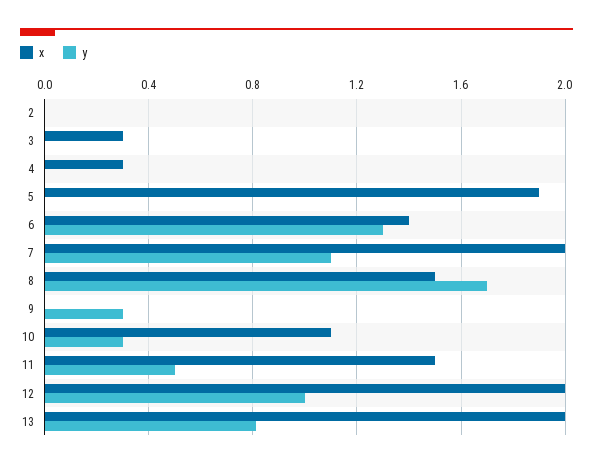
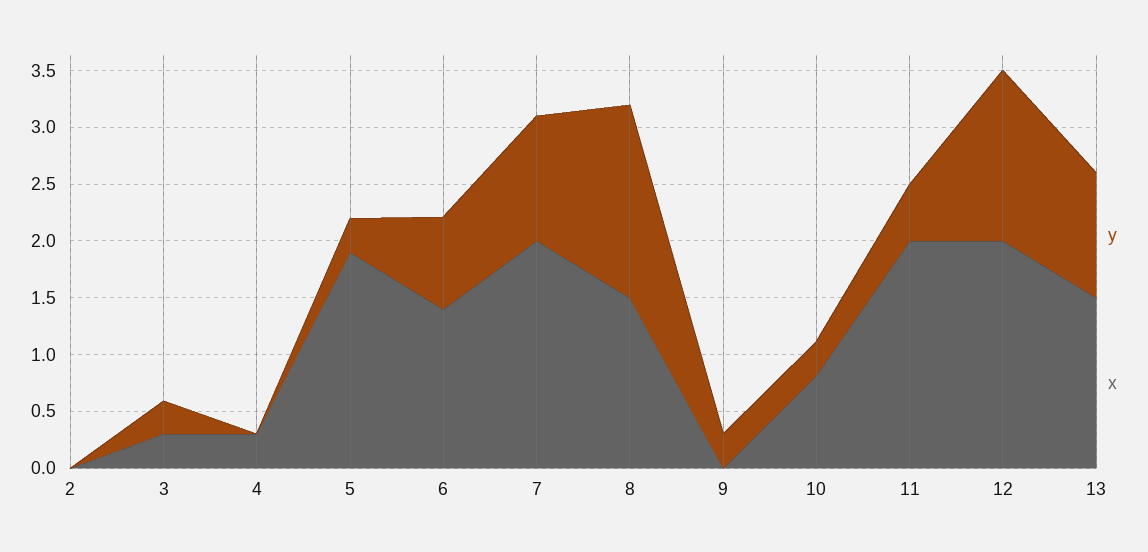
y, 3: 0 -> 0.3
y, 5: 0 -> 0.3
y, 6: 1.3 -> 0.8
x, 10: 1.1 -> 0.8
x, 11: 1.5 -> 2
y, 12: 1 -> 1.5
x, 13: 2 -> 1.5
y, 13: 0.8 -> 1.1

